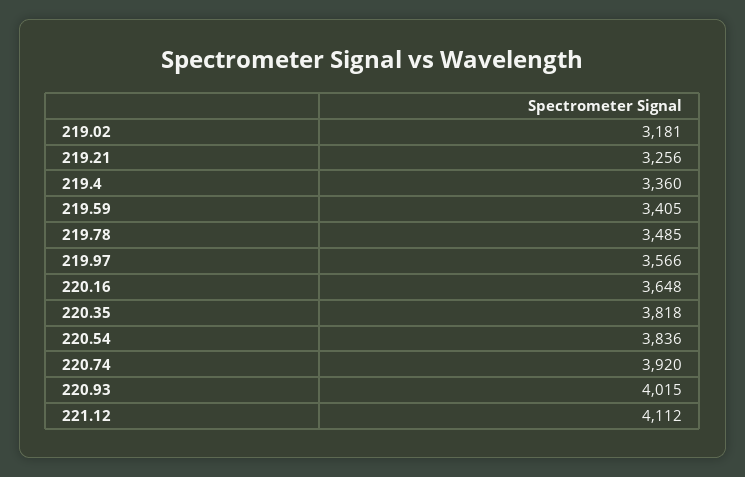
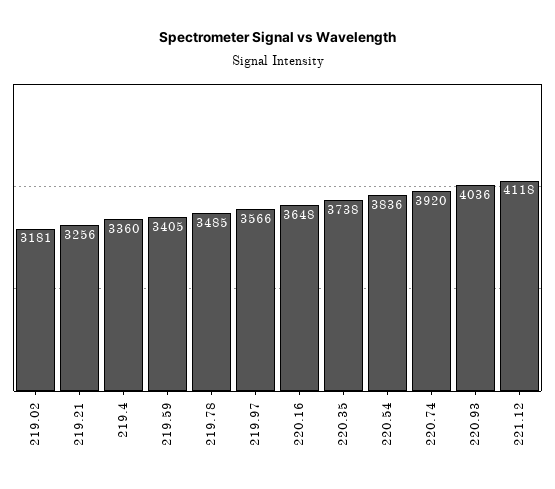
220.35: 3818 -> 3738
220.93: 4015 -> 4036
221.12: 4112 -> 4118

